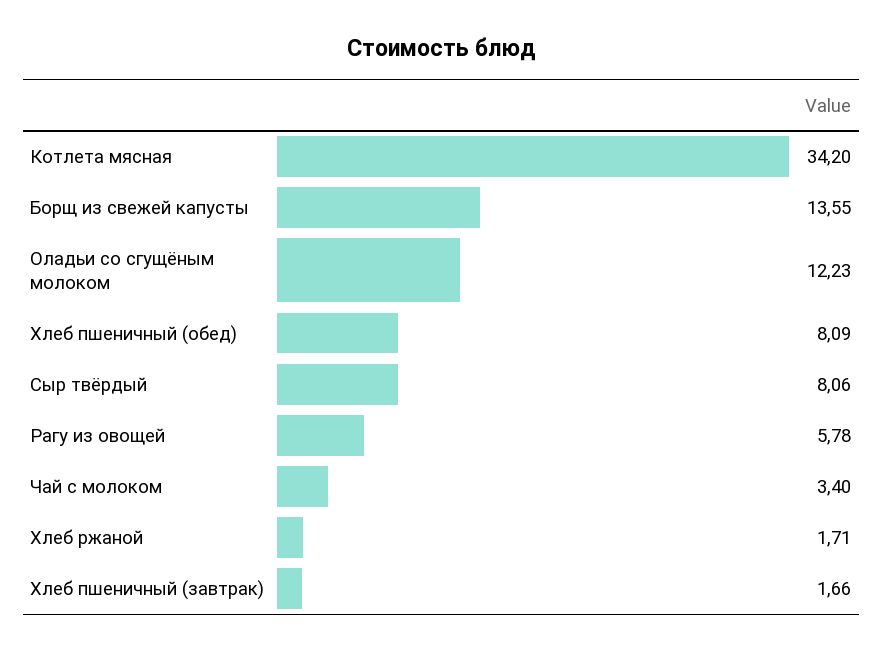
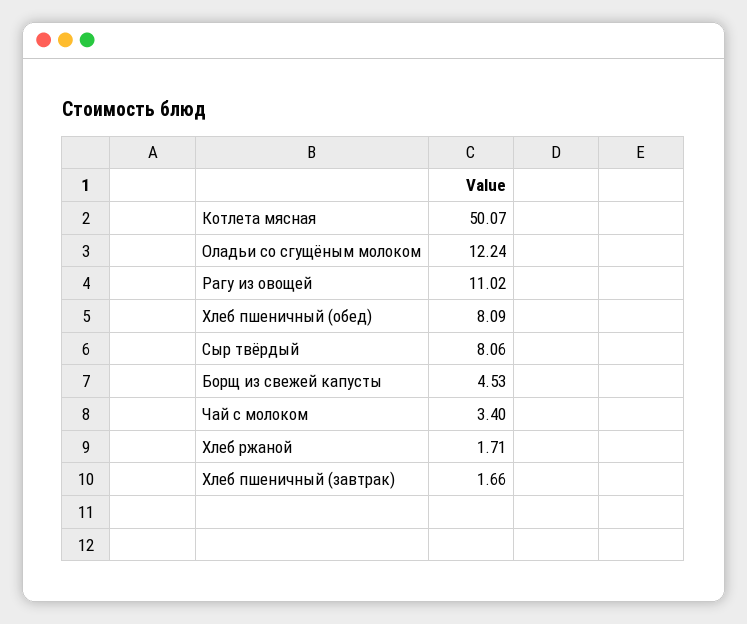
Котлета мясная: 34.2 -> 50.07
Борщ из свежей капусты: 13.55 -> 4.53
Оладьи со сгущёным молоком: 12.23 -> 12.24
Рагу из овощей: 5.78 -> 11.02

